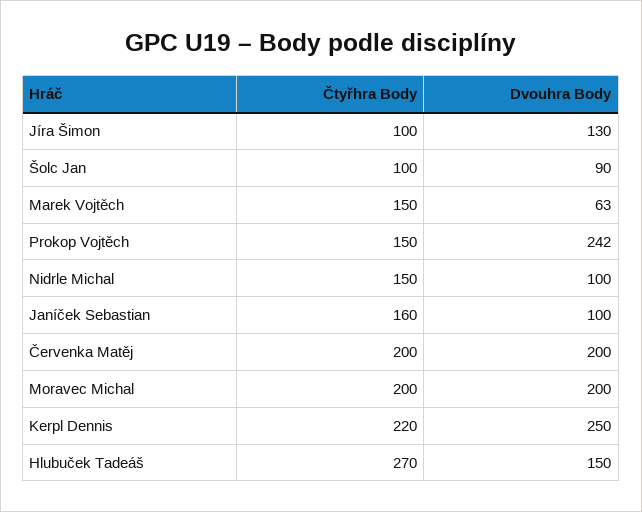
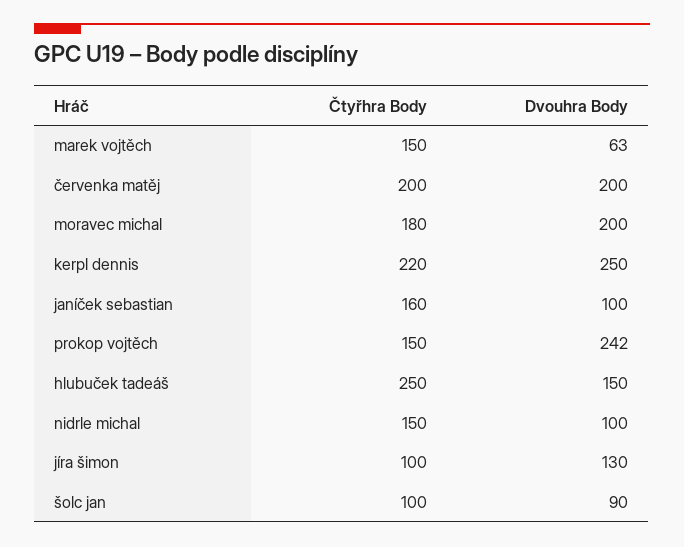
Čtyřhra Body, Moravec Michal: 200 -> 180
Čtyřhra Body, Hlubuček Tadeáš: 270 -> 250

